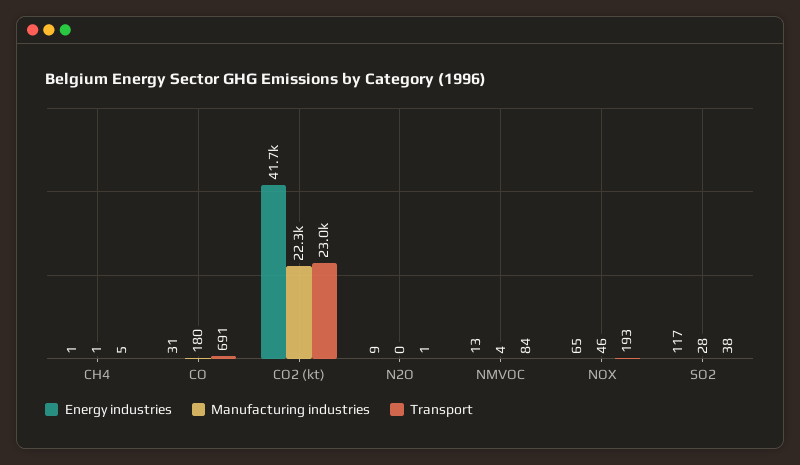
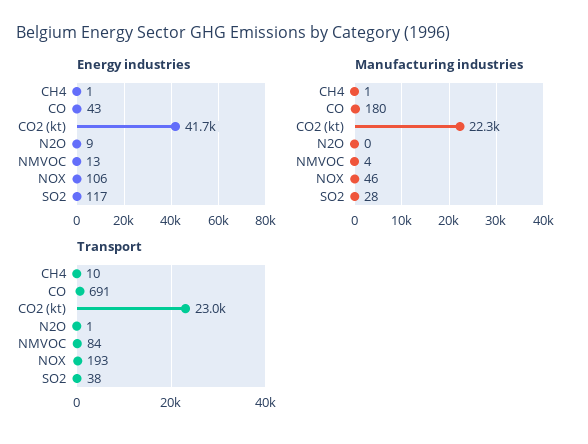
Transport, CH4: 5 -> 10
Energy industries, CO: 31 -> 43
Energy industries, NOX: 65 -> 106

